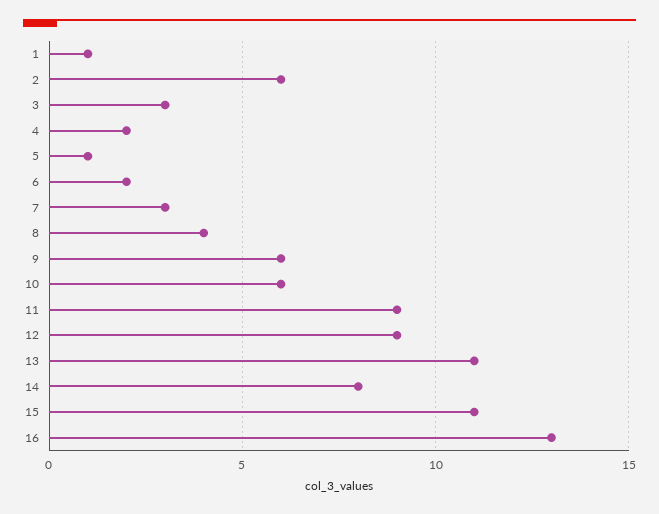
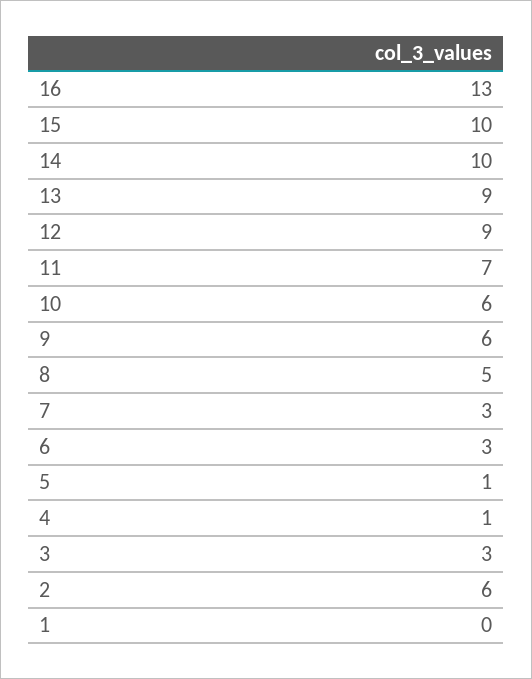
1: 1 -> 0
4: 2 -> 1
6: 2 -> 3
8: 4 -> 5
11: 9 -> 7
13: 11 -> 9
14: 8 -> 10
15: 11 -> 10

